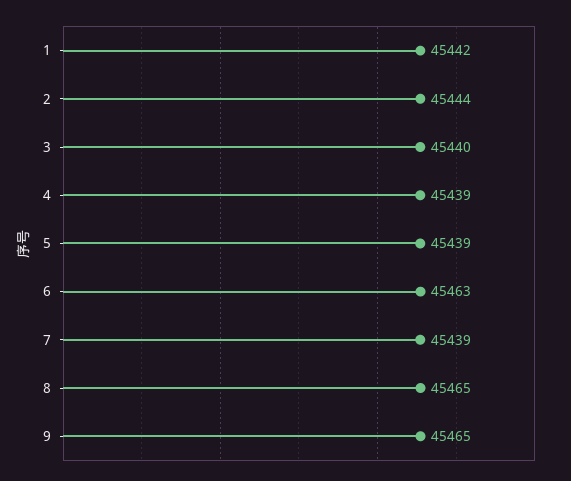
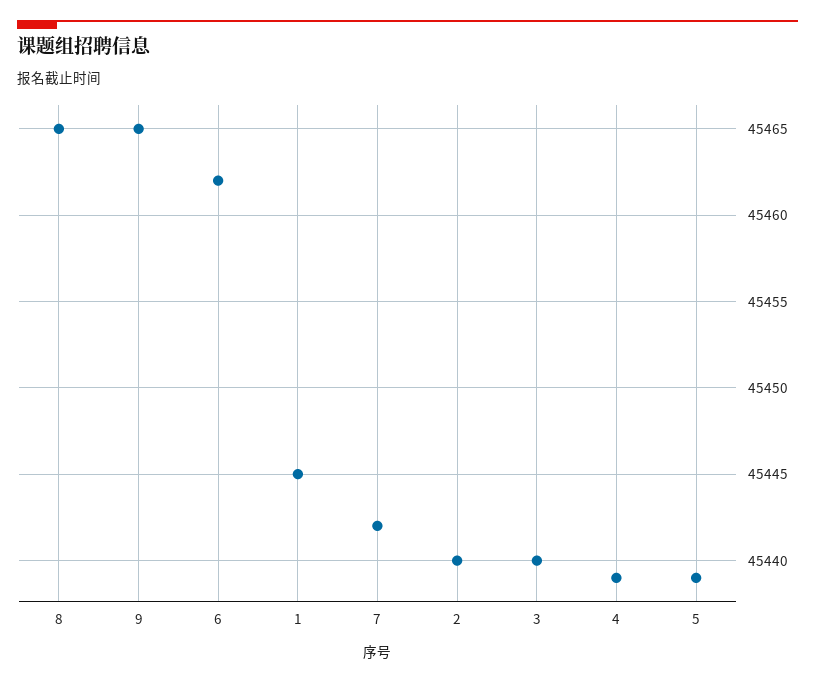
1: 45442 -> 45445
2: 45444 -> 45440
6: 45463 -> 45462
7: 45439 -> 45442

